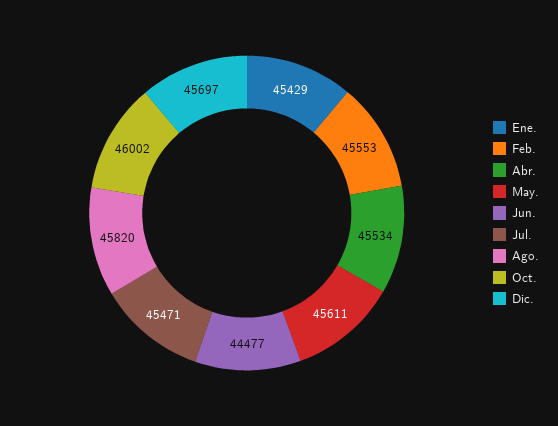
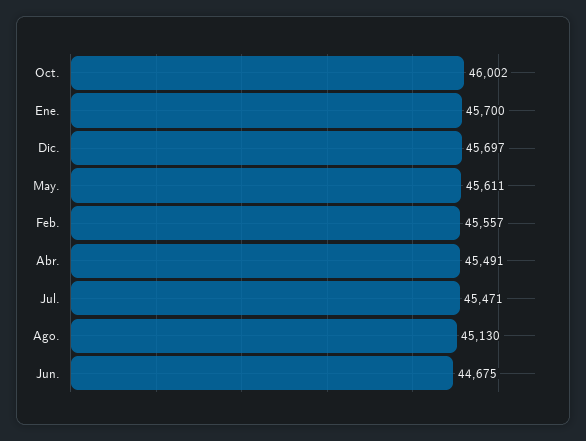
Ene.: 45429 -> 45700
Feb.: 45553 -> 45557
Abr.: 45534 -> 45491
Jun.: 44477 -> 44675
Ago.: 45820 -> 45130

